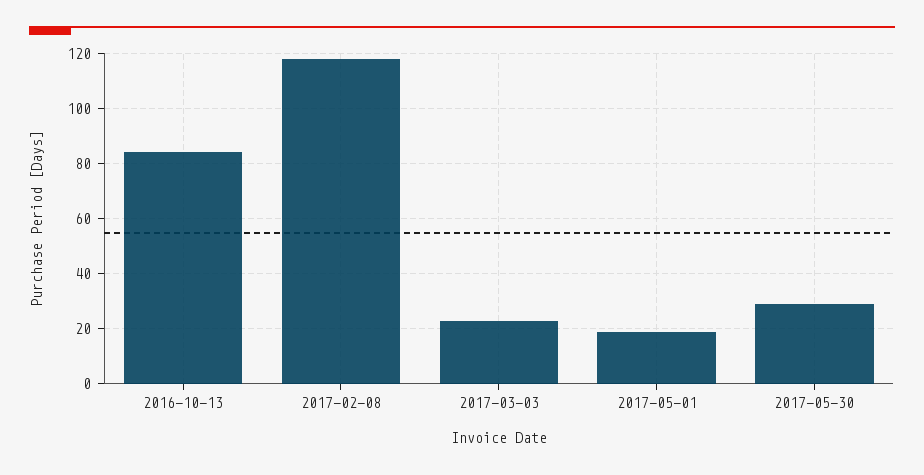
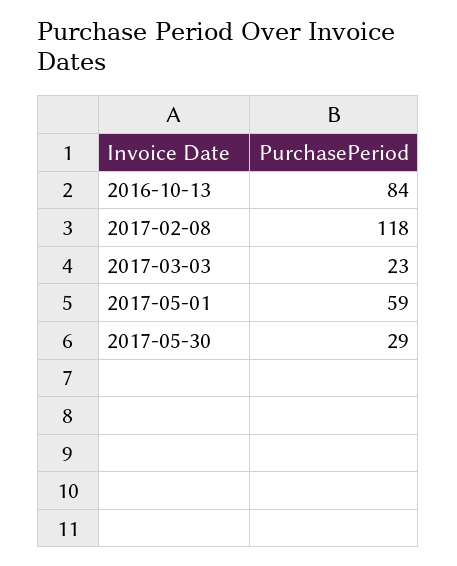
2017-05-01: 20 -> 59

